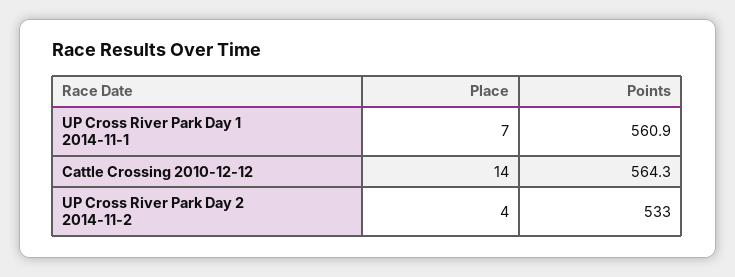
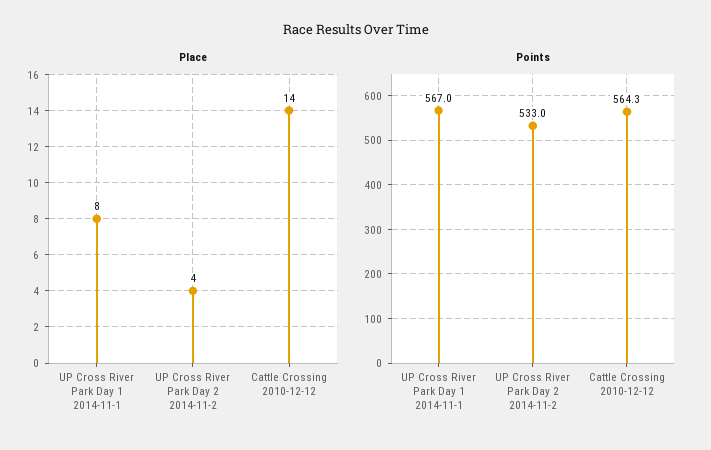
Place, UP Cross River Park Day 1 2014-11-1: 7 -> 8
Points, UP Cross River Park Day 1 2014-11-1: 560.9 -> 567

